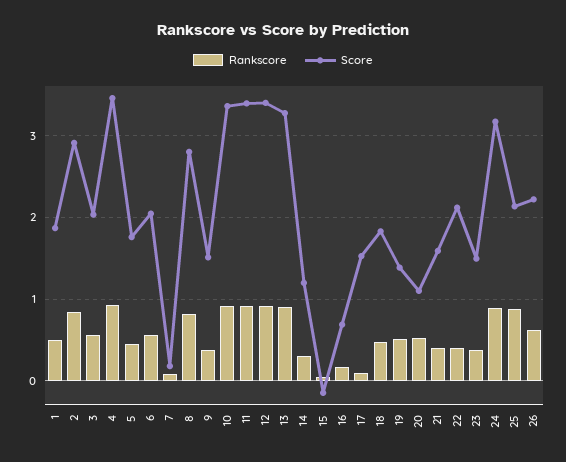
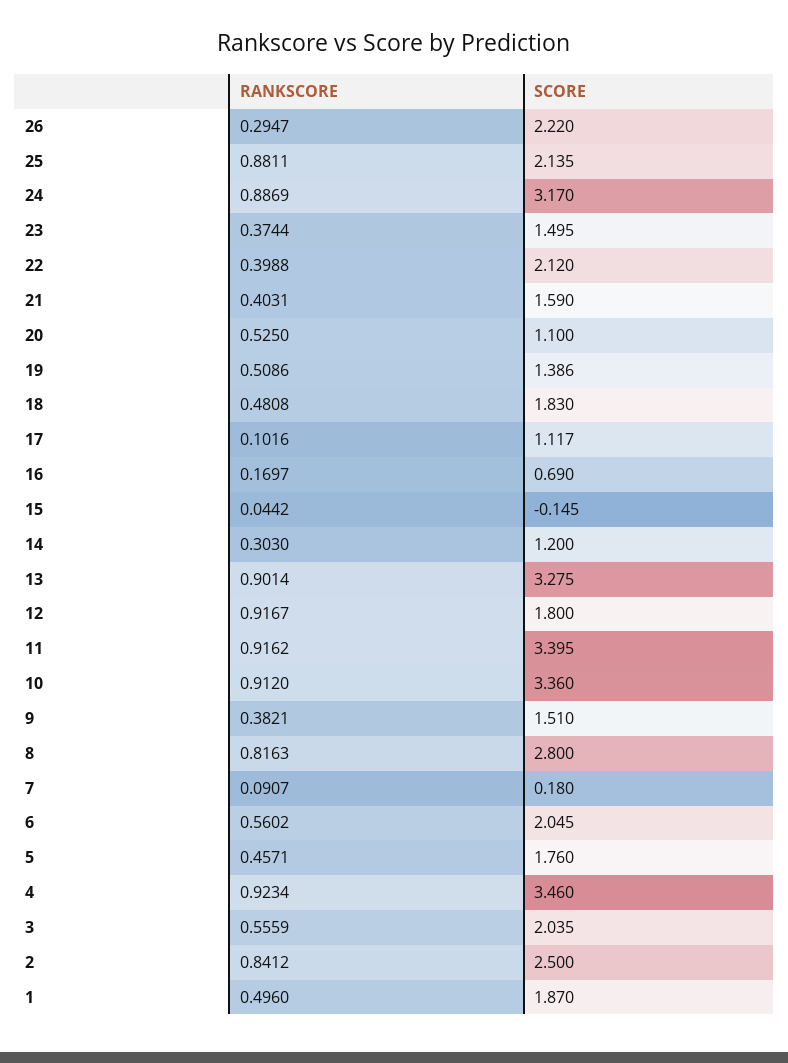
Score, 2: 2.9 -> 2.5
Score, 12: 3.4 -> 1.8
Score, 17: 1.5 -> 1.117
Rankscore, 26: 0.6 -> 0.2947

